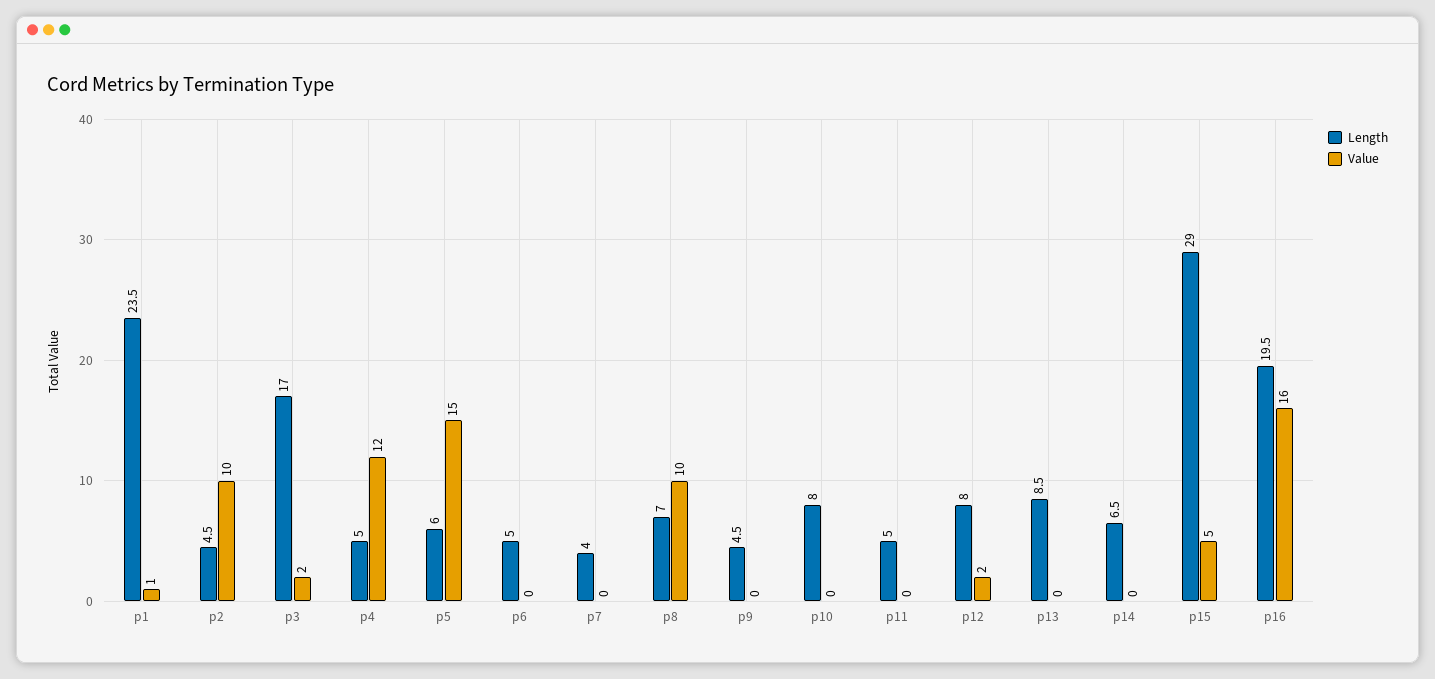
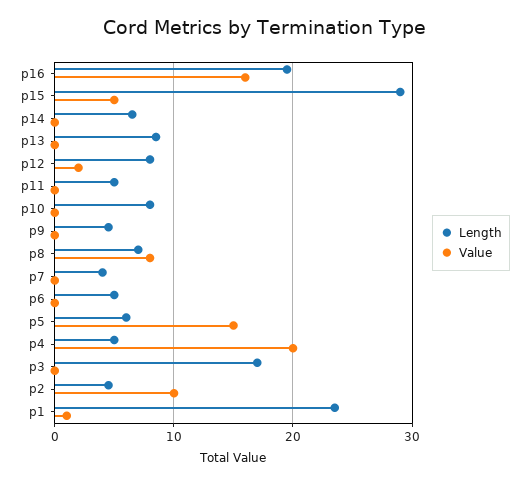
Value, p3: 2 -> 0
Value, p4: 12 -> 20
Value, p8: 10 -> 8

